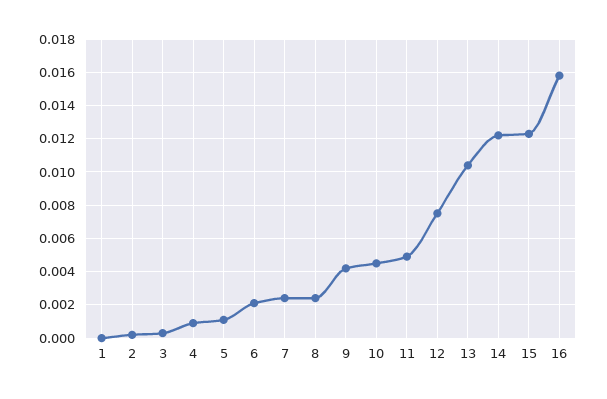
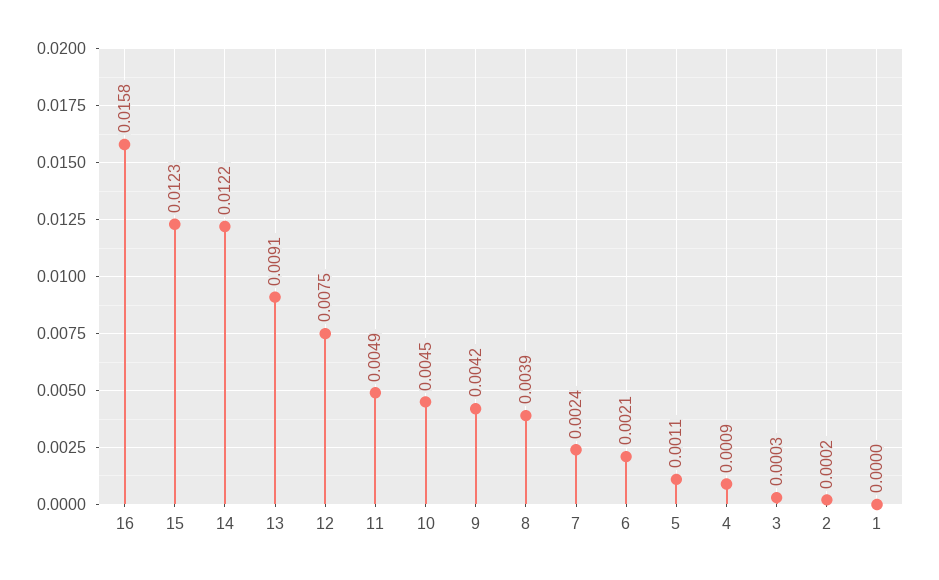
8: 0.0025 -> 0.0039
13: 0.0105 -> 0.0091

